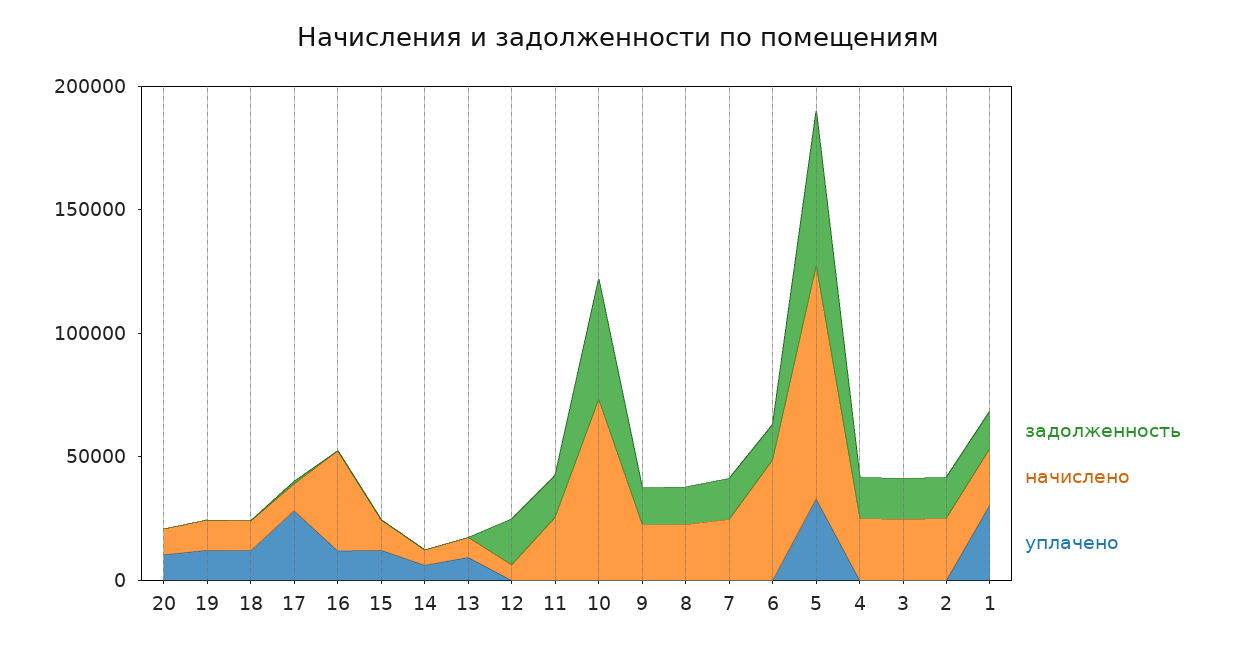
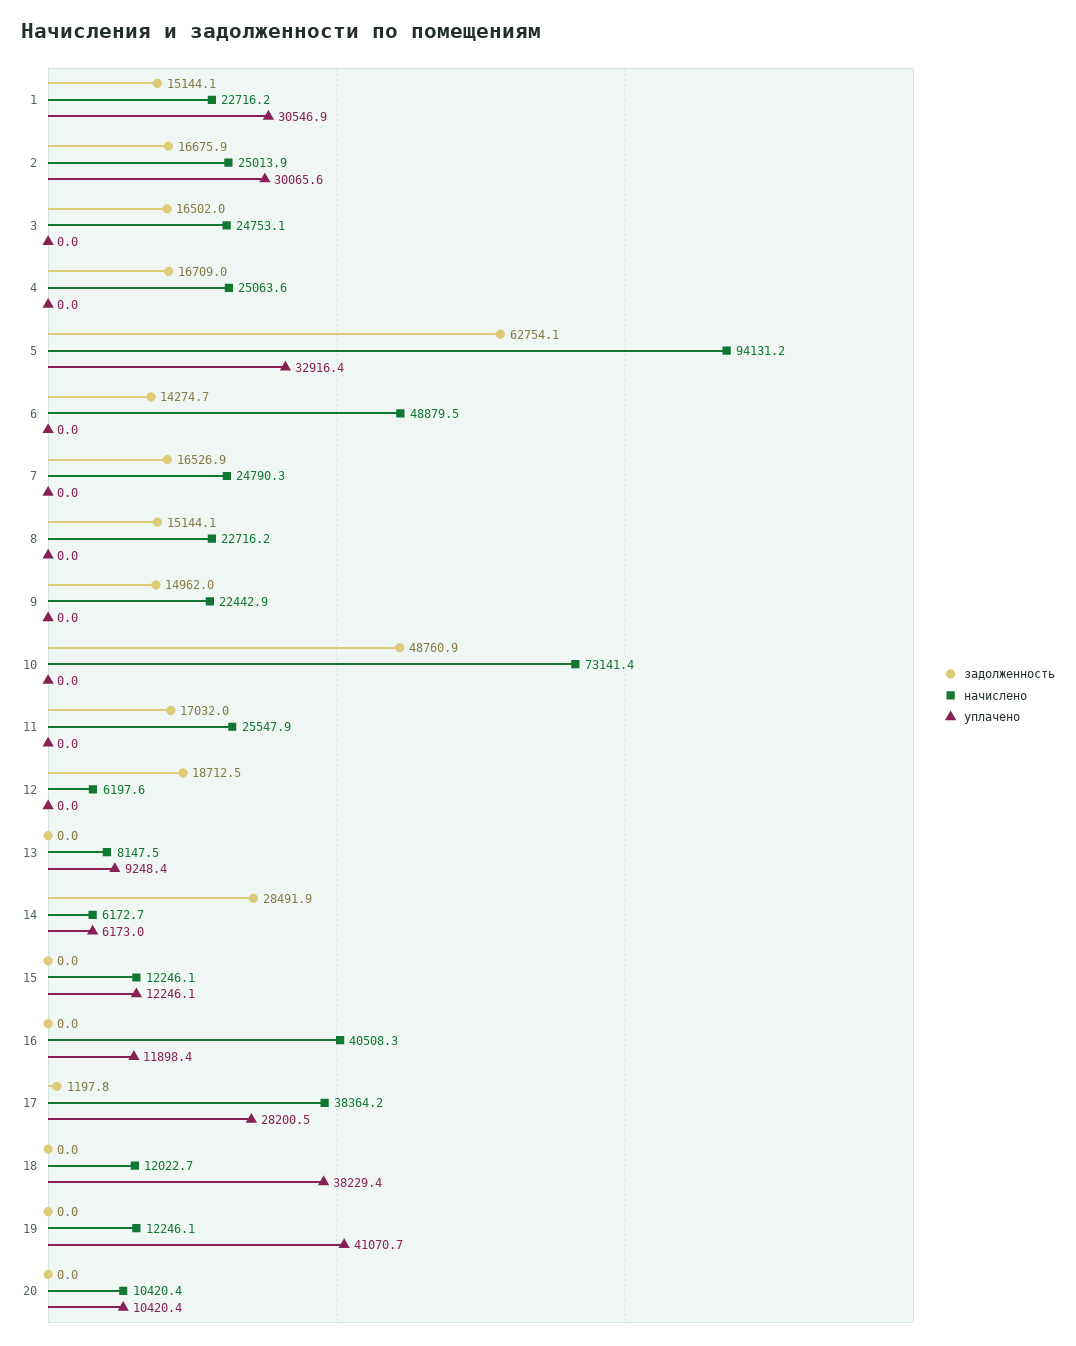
уплачено, 19: 10000 -> 41070.7
уплачено, 18: 10000 -> 38229.4
начислено, 17: 10000 -> 38364.2
задолженность, 14: 0 -> 28491.9
уплачено, 2: 0 -> 30065.6

